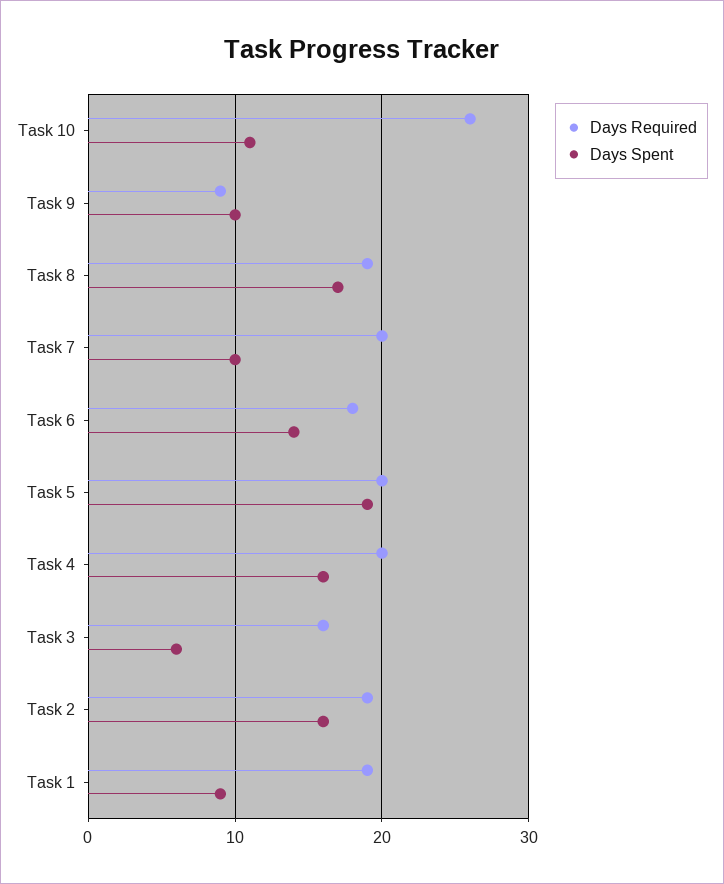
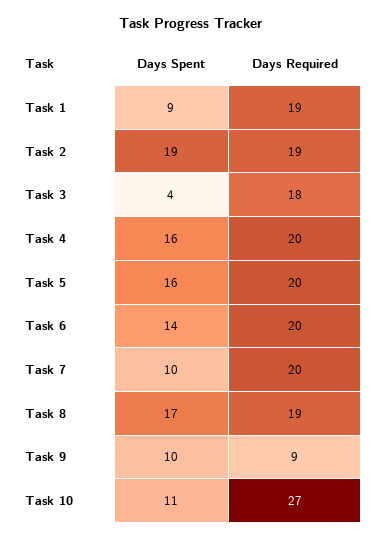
Days Required, Task 10: 26 -> 27
Days Required, Task 6: 18 -> 20
Days Spent, Task 5: 19 -> 16
Days Required, Task 3: 16 -> 18
Days Spent, Task 3: 6 -> 4
Days Spent, Task 2: 16 -> 19

